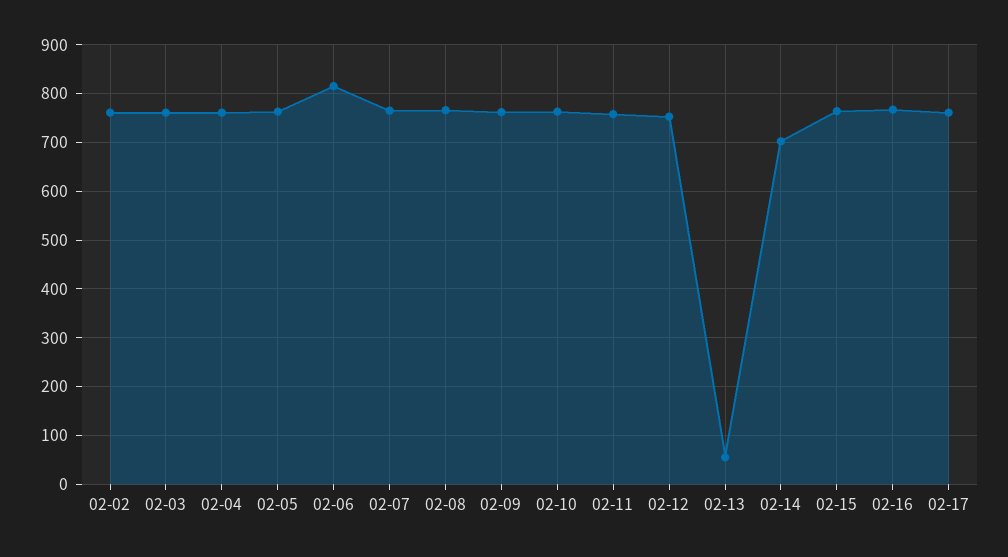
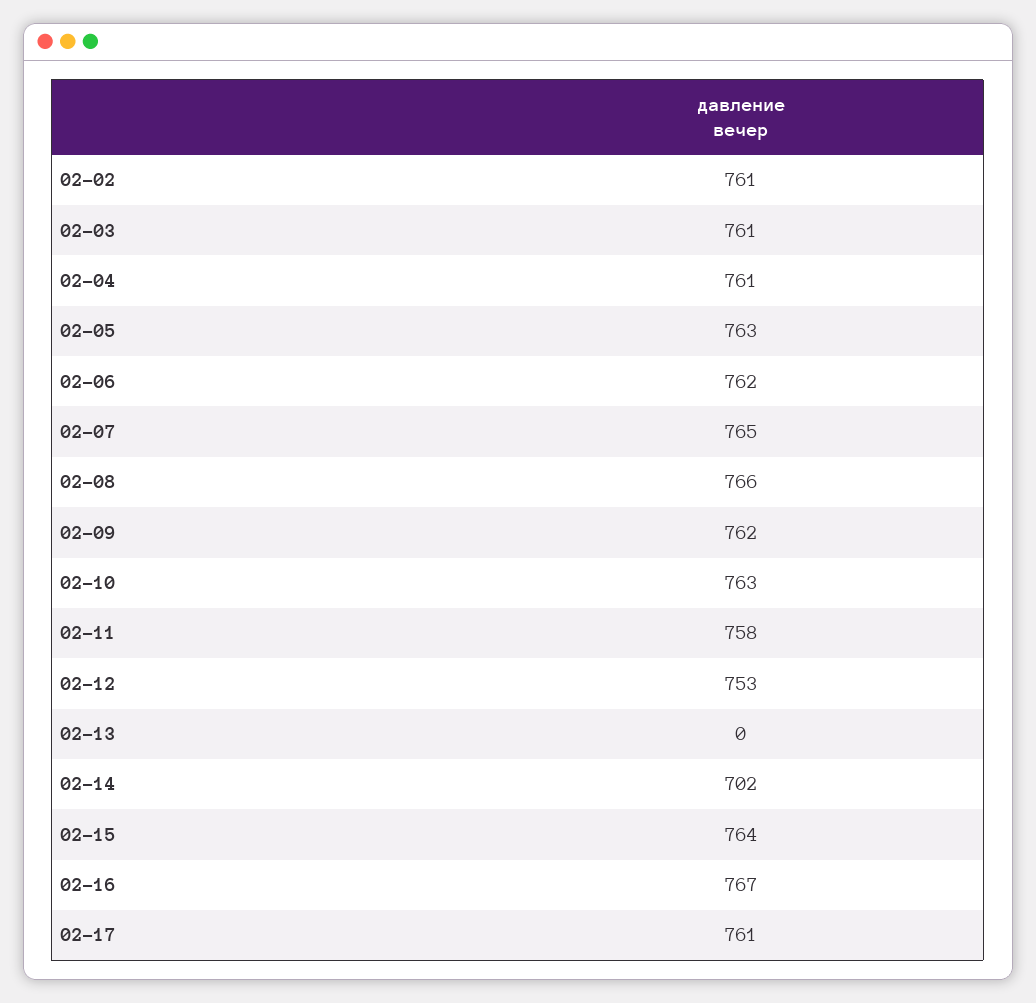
02-06: 820 -> 762
02-13: 60 -> 0

